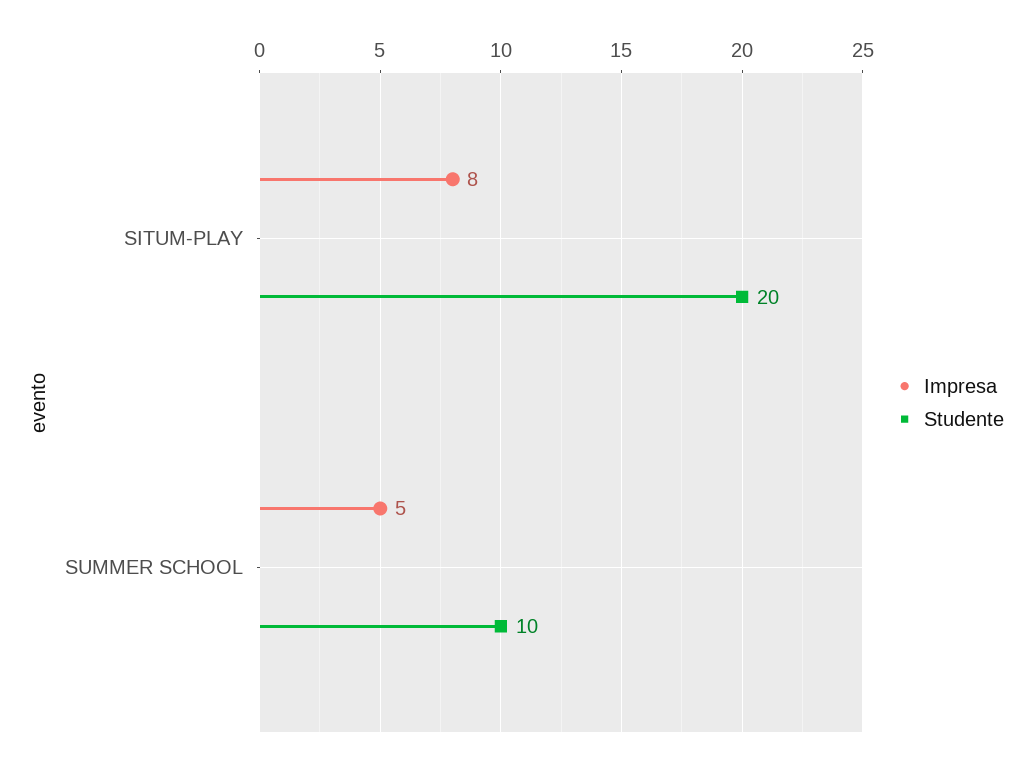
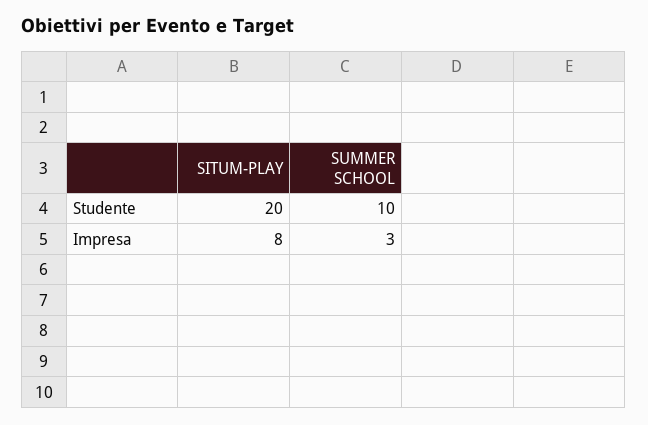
Impresa, SUMMER SCHOOL: 5 -> 3

